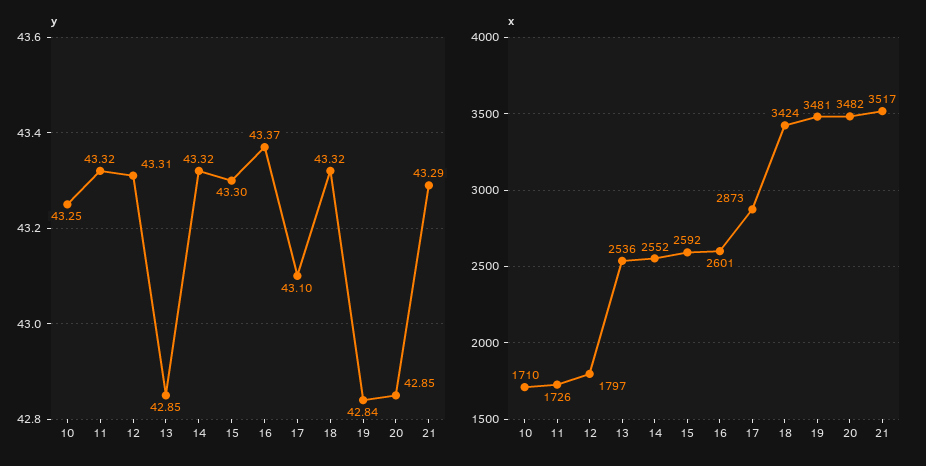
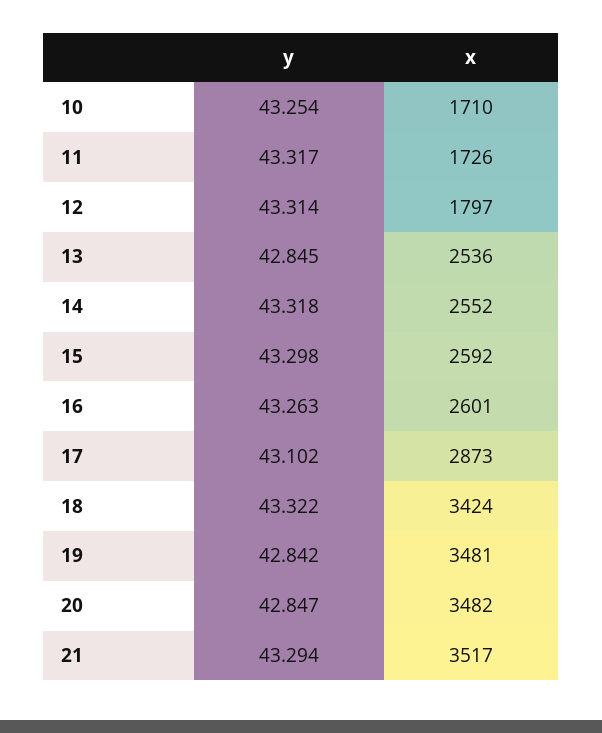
y, 16: 43.37 -> 43.263

